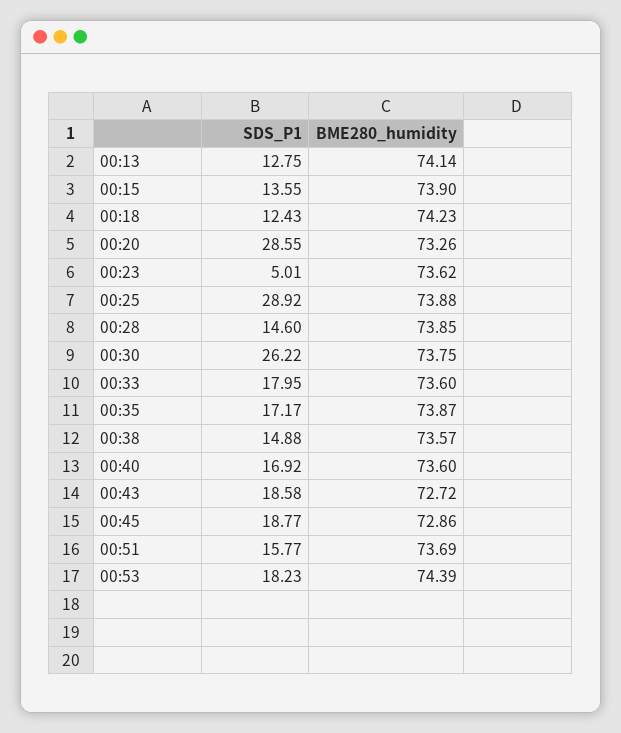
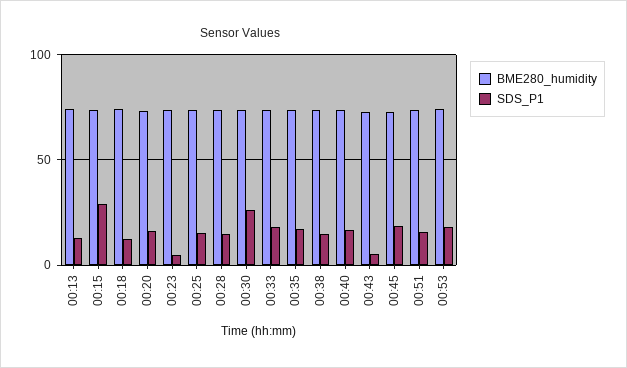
SDS_P1, 00:15: 13.55 -> 30
SDS_P1, 00:20: 28.55 -> 15
SDS_P1, 00:25: 28.92 -> 15
SDS_P1, 00:43: 18.58 -> 5

